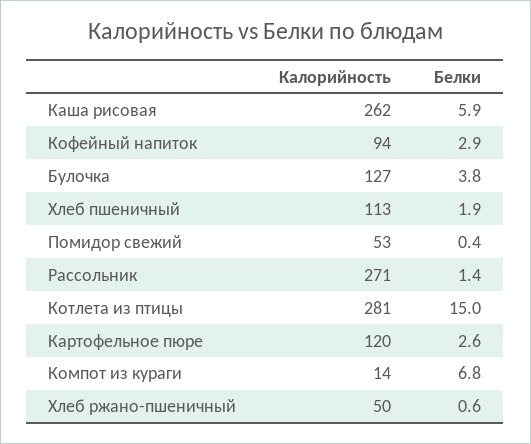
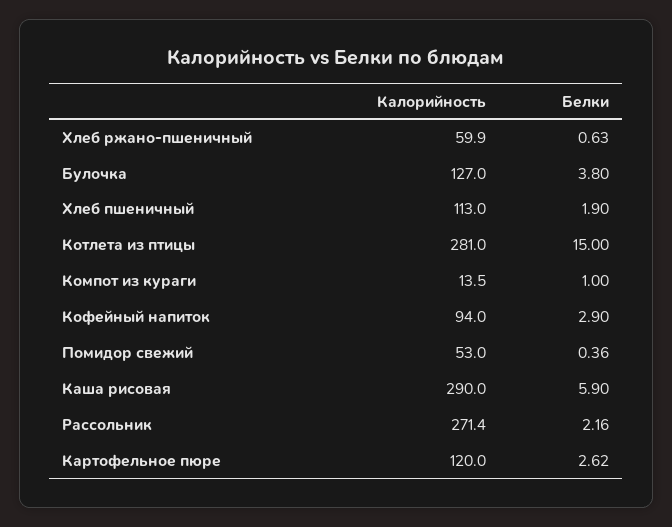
Калорийность, Каша рисовая: 262 -> 290
Белки, Рассольник: 1.4 -> 2.16
Белки, Компот из кураги: 6.8 -> 1
Калорийность, Хлеб ржано-пшеничный: 50 -> 59.9

